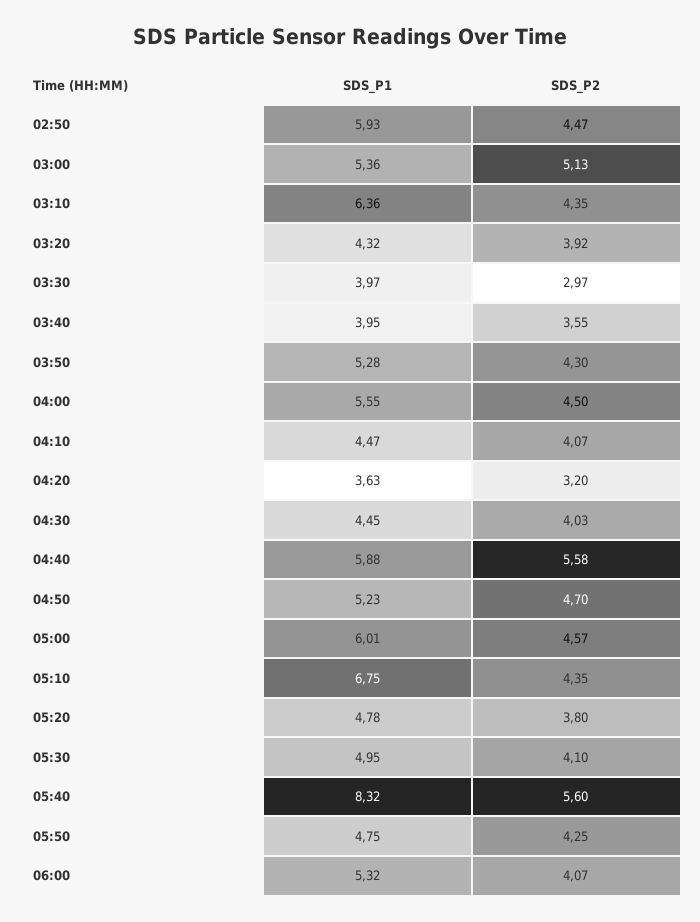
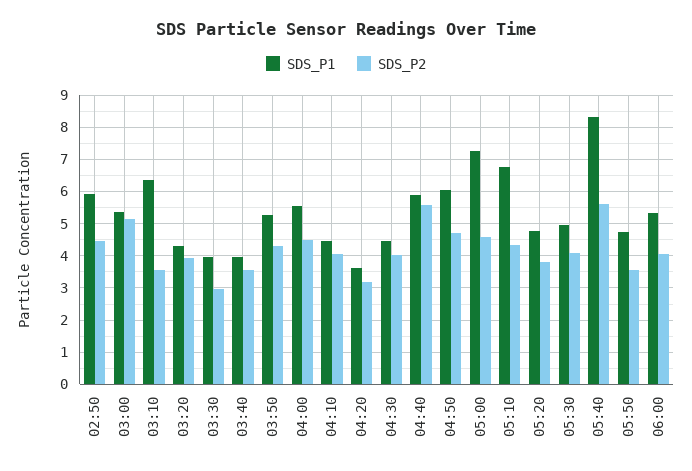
SDS_P2, 03:10: 4.35 -> 3.6
SDS_P1, 04:50: 5.23 -> 6
SDS_P1, 05:00: 6.01 -> 7.2
SDS_P2, 05:50: 4.25 -> 3.6

